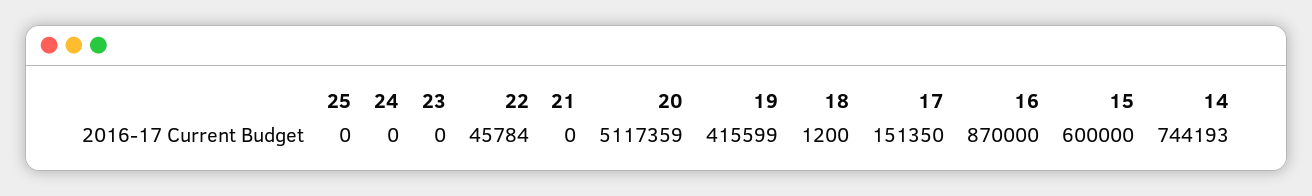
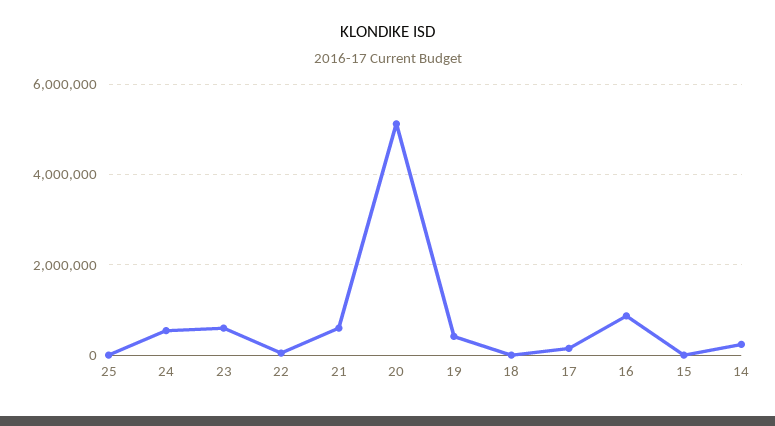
24: 0 -> 600000
23: 0 -> 600000
21: 0 -> 600000
15: 600000 -> 0
14: 744193 -> 200000

